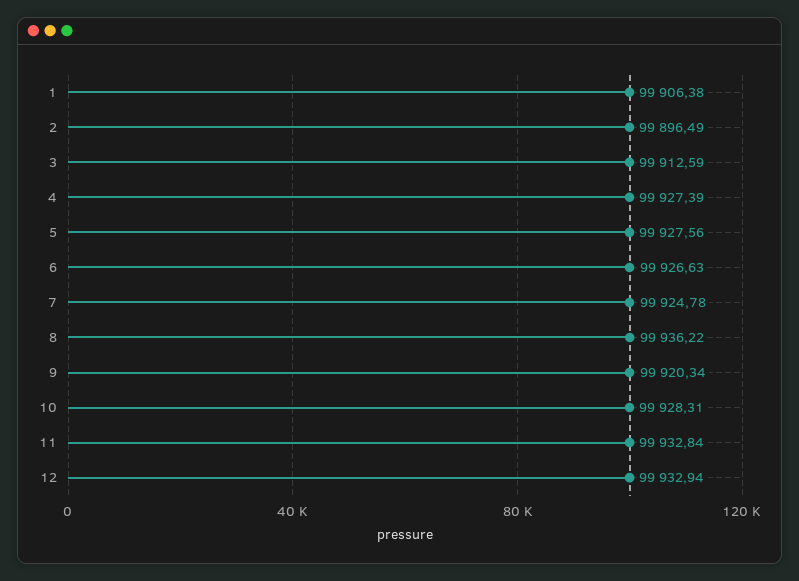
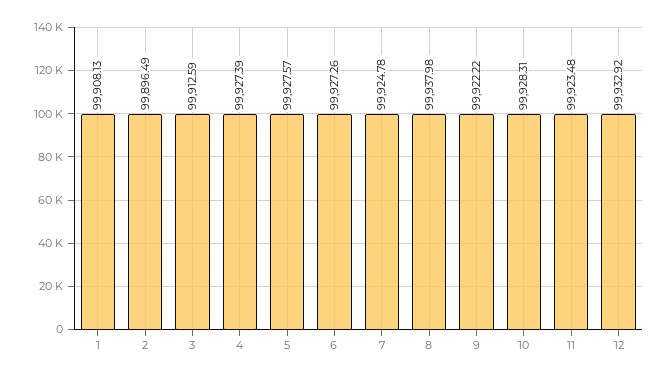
1: 99906.38 -> 99908.13
5: 99927.56 -> 99927.57
6: 99926.63 -> 99927.26
8: 99936.22 -> 99937.98
9: 99920.34 -> 99922.22
11: 99932.84 -> 99923.48
12: 99932.94 -> 99932.92

